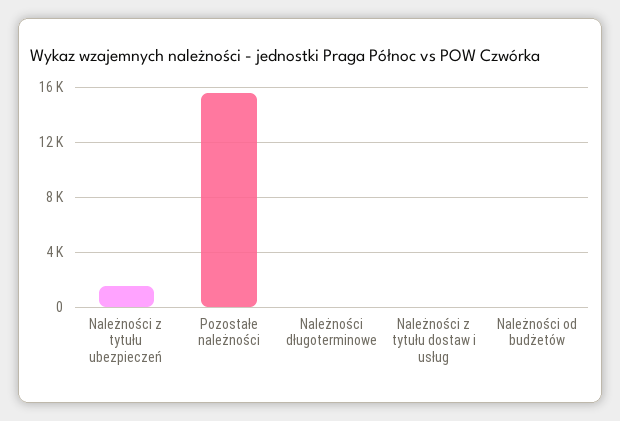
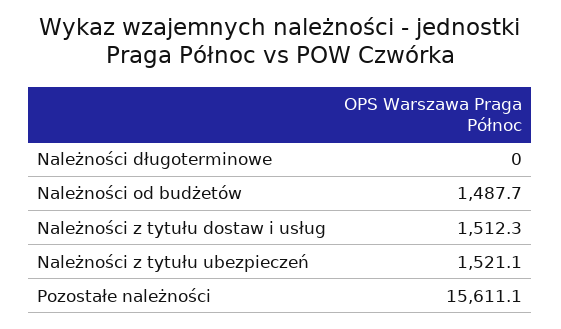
Należności z tytułu dostaw i usług: 0 -> 1512.3
Należności od budżetów: 0 -> 1487.7

